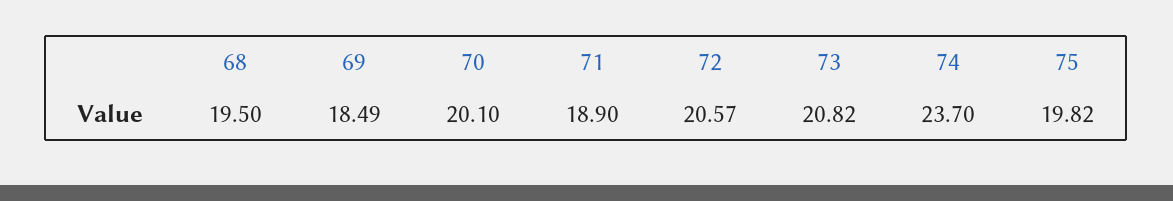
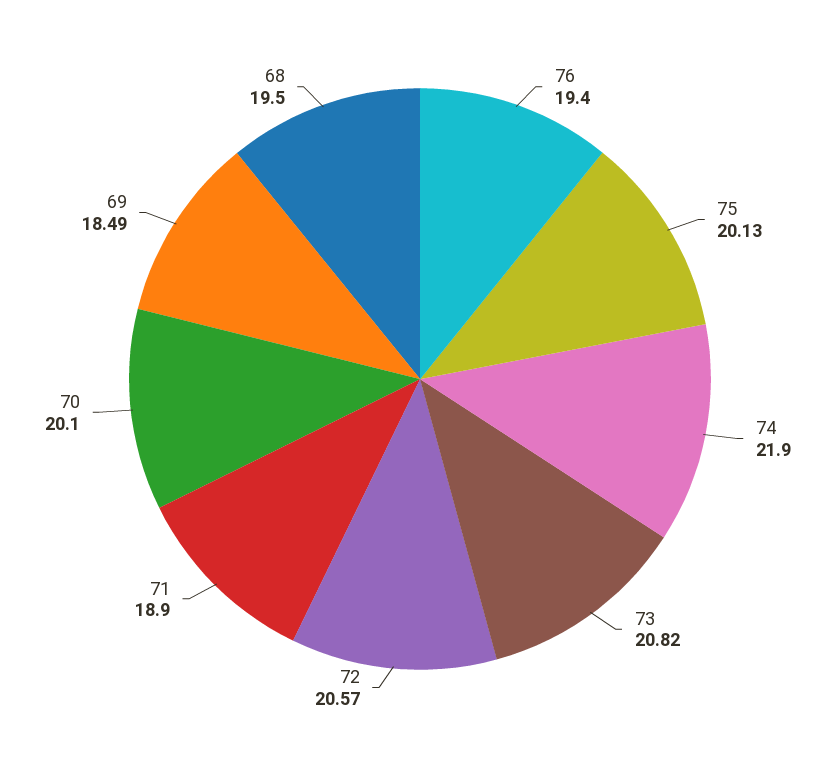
74: 23.7 -> 21.9
75: 19.82 -> 20.13
76: none -> 19.4

